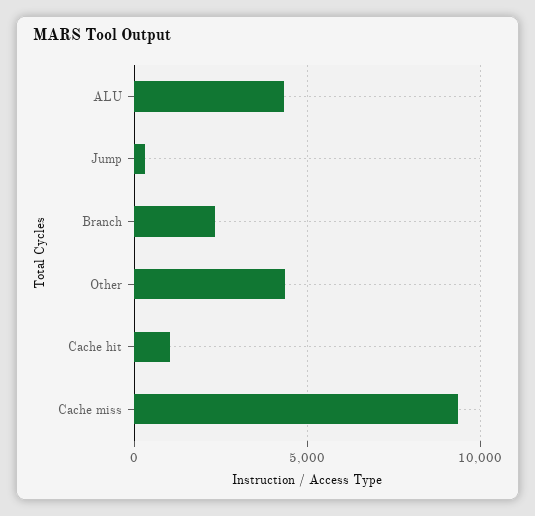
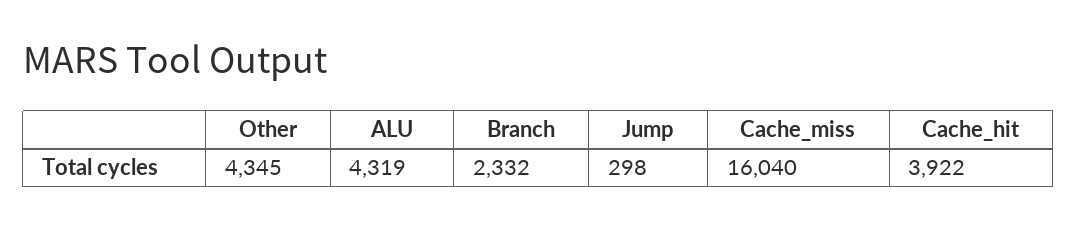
Cache hit: 1000 -> 3922
Cache miss: 9500 -> 16040

